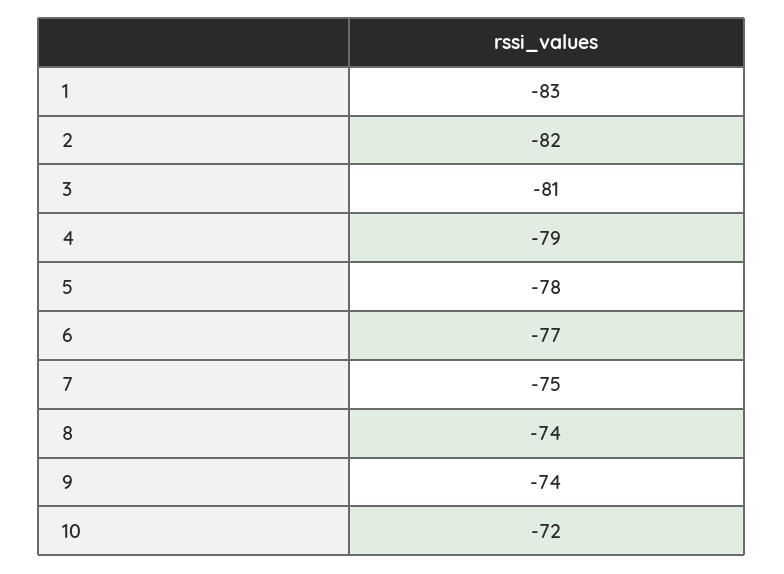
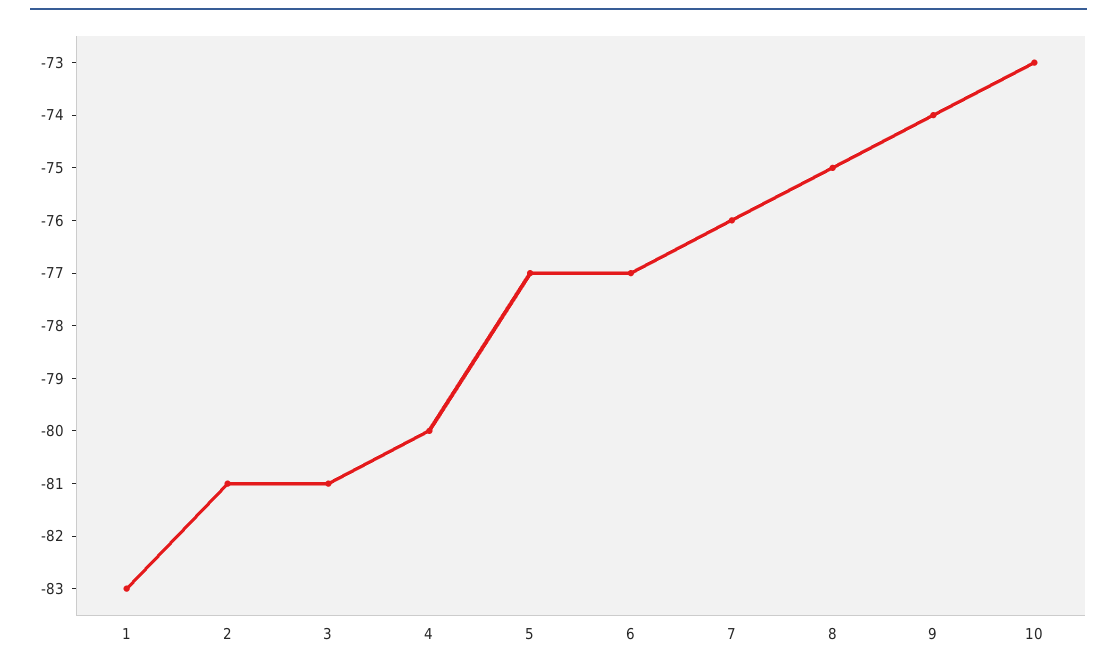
2: -82 -> -81
4: -79 -> -80
5: -78 -> -77
7: -75 -> -76
8: -74 -> -75
10: -72 -> -73

